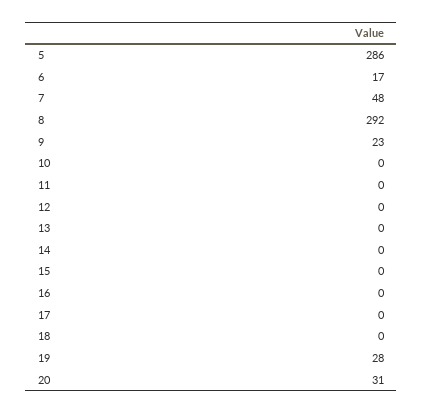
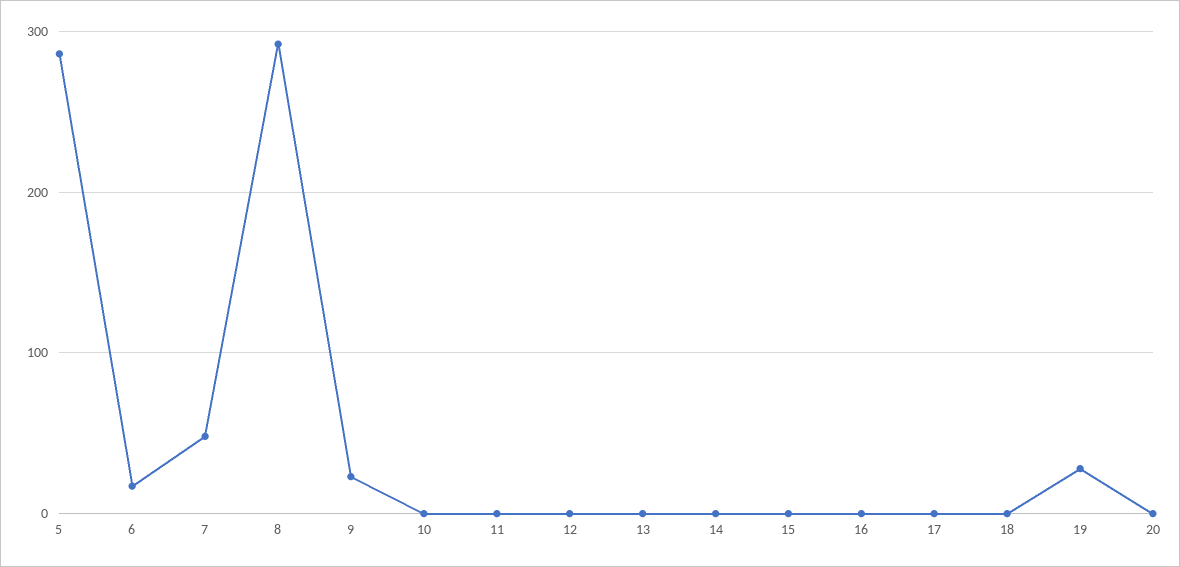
20: 31 -> 0

